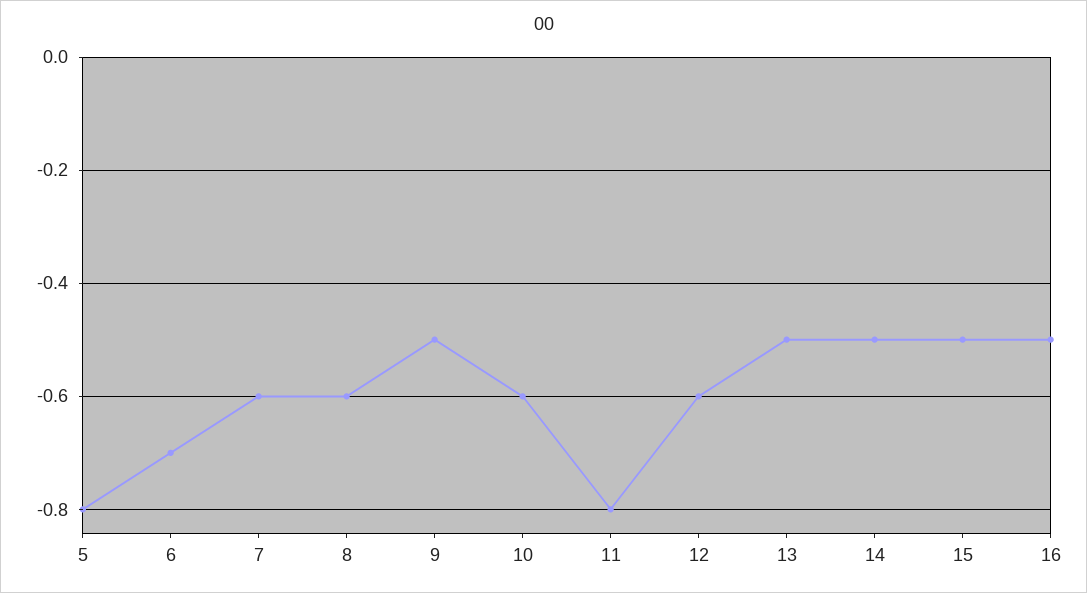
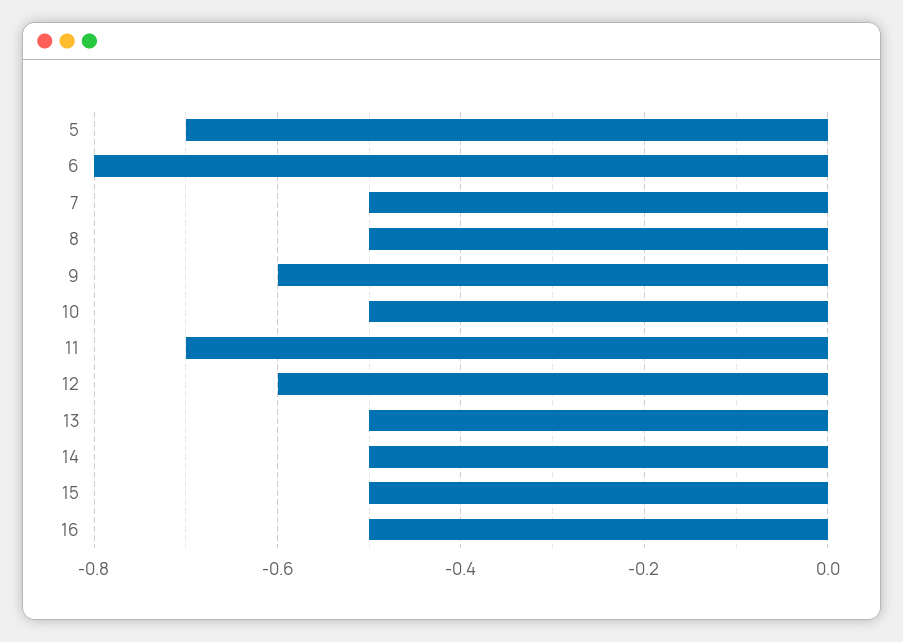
5: -0.8 -> -0.7
6: -0.7 -> -0.8
7: -0.6 -> -0.5
8: -0.6 -> -0.5
9: -0.5 -> -0.6
10: -0.6 -> -0.5
11: -0.8 -> -0.7

